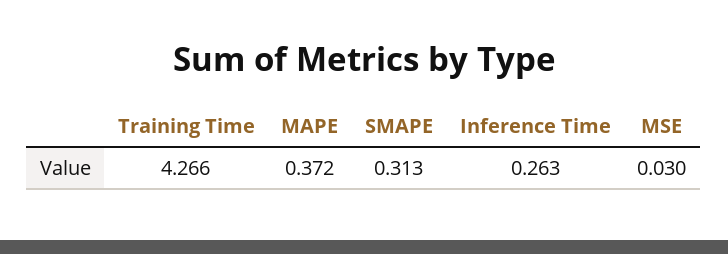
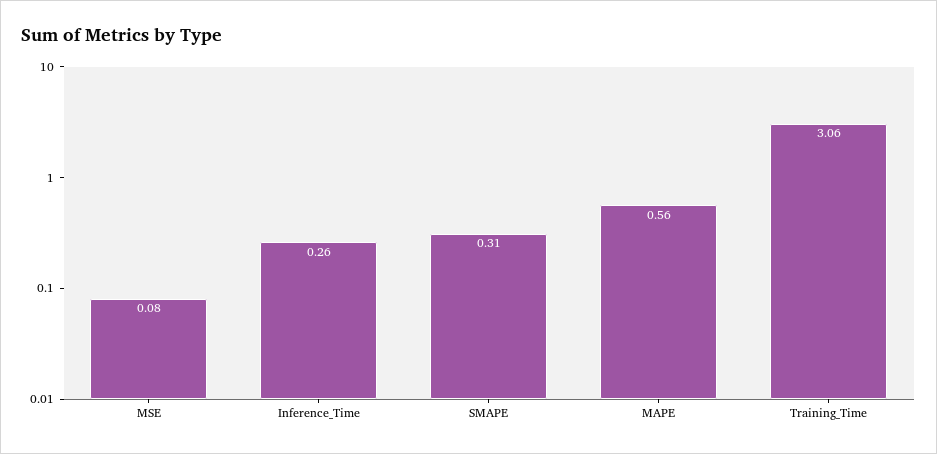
Training Time: 4.266 -> 3.06
MAPE: 0.372 -> 0.56
MSE: 0.03 -> 0.08

